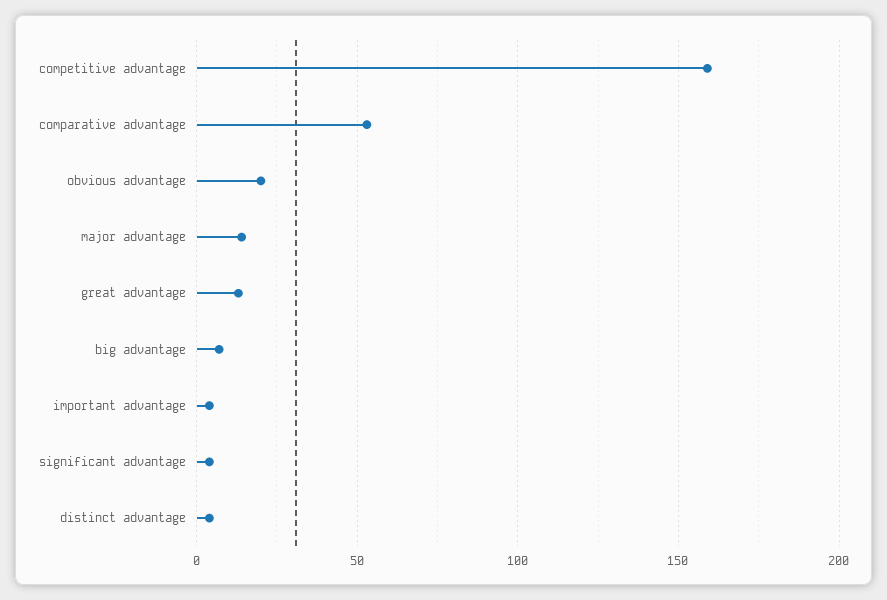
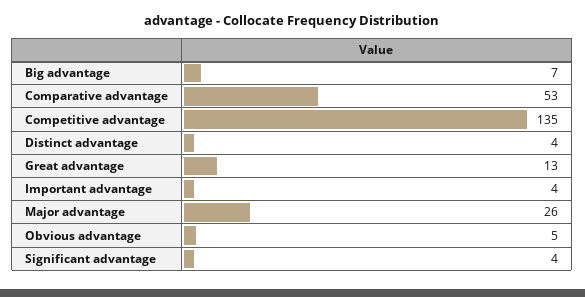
competitive advantage: 160 -> 135
obvious advantage: 20 -> 5
major advantage: 15 -> 26

